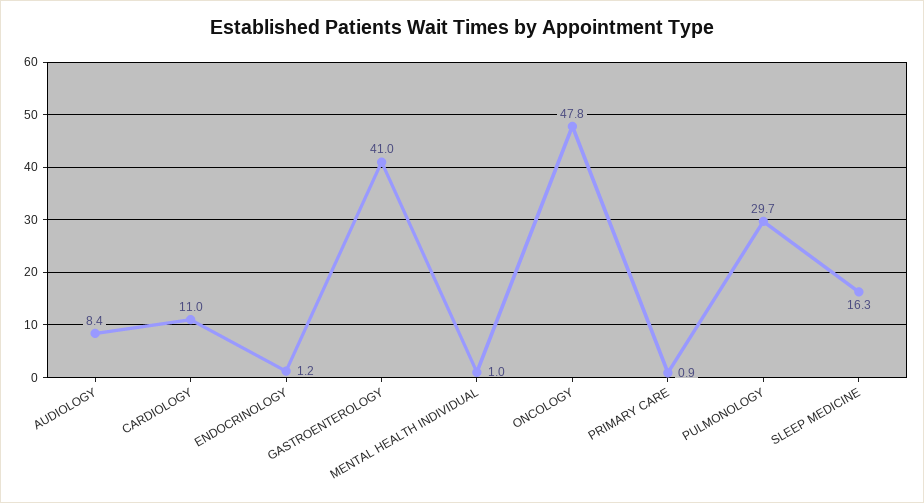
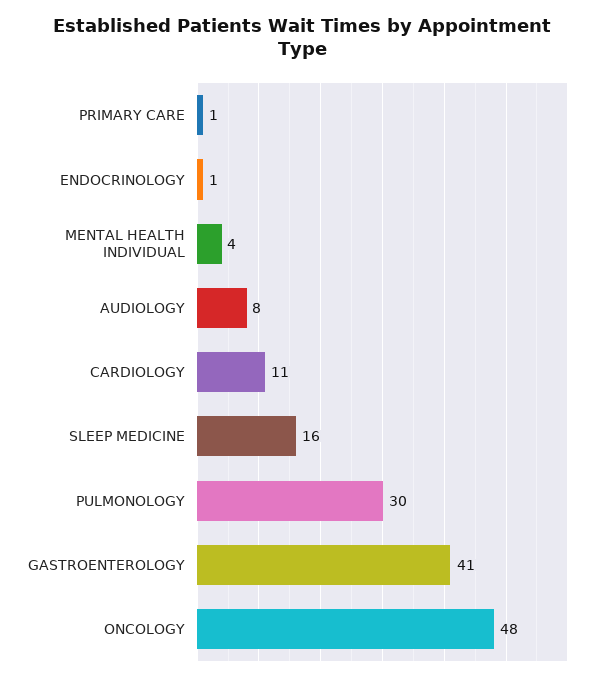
MENTAL HEALTH INDIVIDUAL: 1 -> 4

